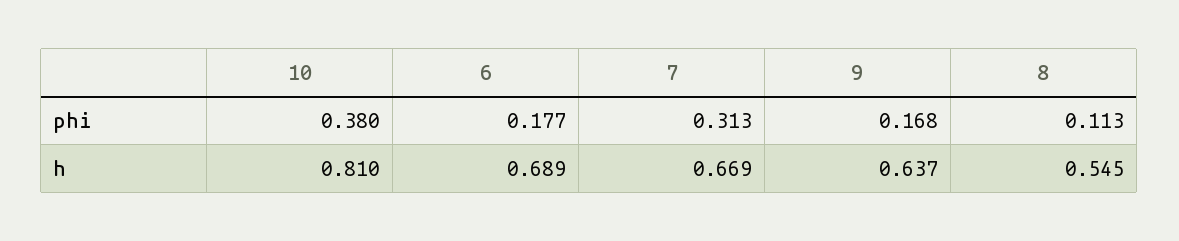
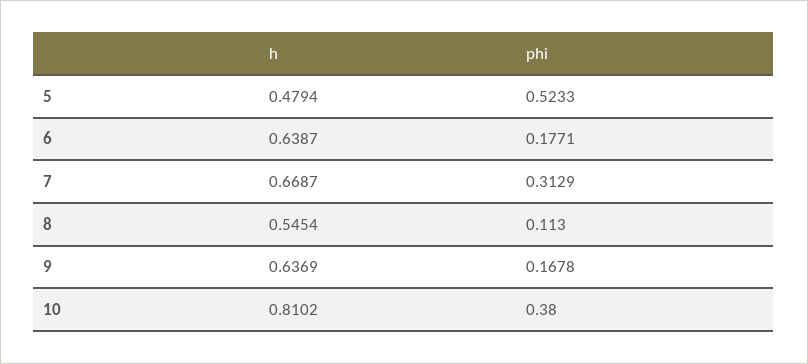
6, h: 0.689 -> 0.6387
5, h: none -> 0.4794
5, phi: none -> 0.5233

